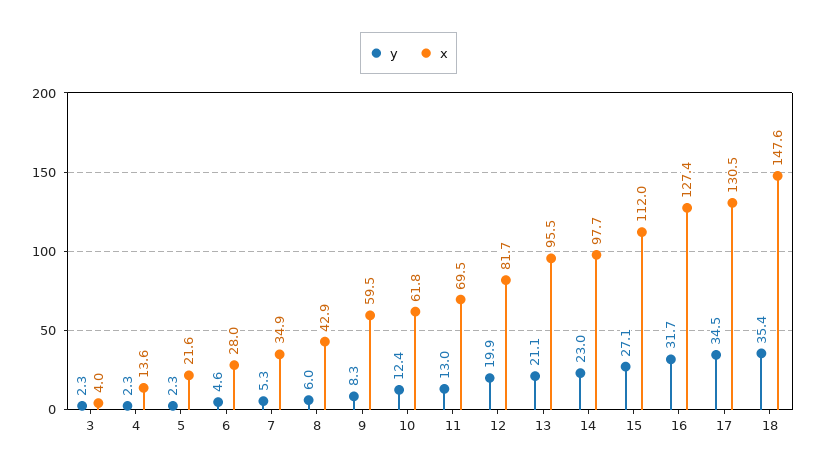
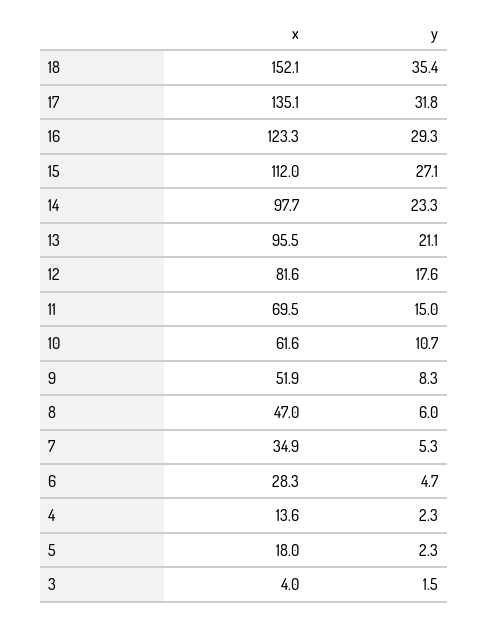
y, 3: 2.3 -> 1.5
x, 5: 21.6 -> 18
y, 6: 4.6 -> 4.7
x, 6: 28 -> 28.3
x, 8: 42.9 -> 47
x, 9: 59.5 -> 51.9
y, 10: 12.4 -> 10.7
x, 10: 61.8 -> 61.6
y, 11: 13 -> 15
y, 12: 19.9 -> 17.6
x, 12: 81.7 -> 81.6
y, 14: 23 -> 23.3
y, 16: 31.7 -> 29.3
x, 16: 127.4 -> 123.3
y, 17: 34.5 -> 31.8
x, 17: 130.5 -> 135.1
x, 18: 147.6 -> 152.1

